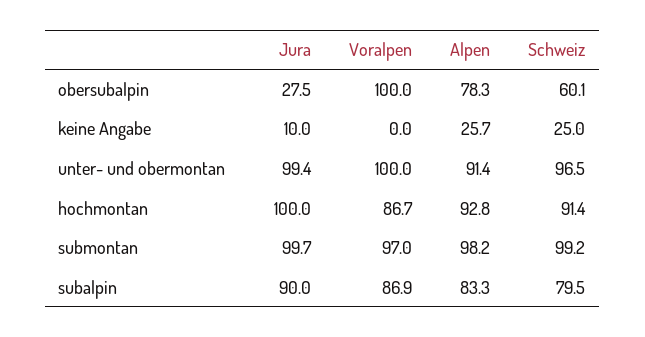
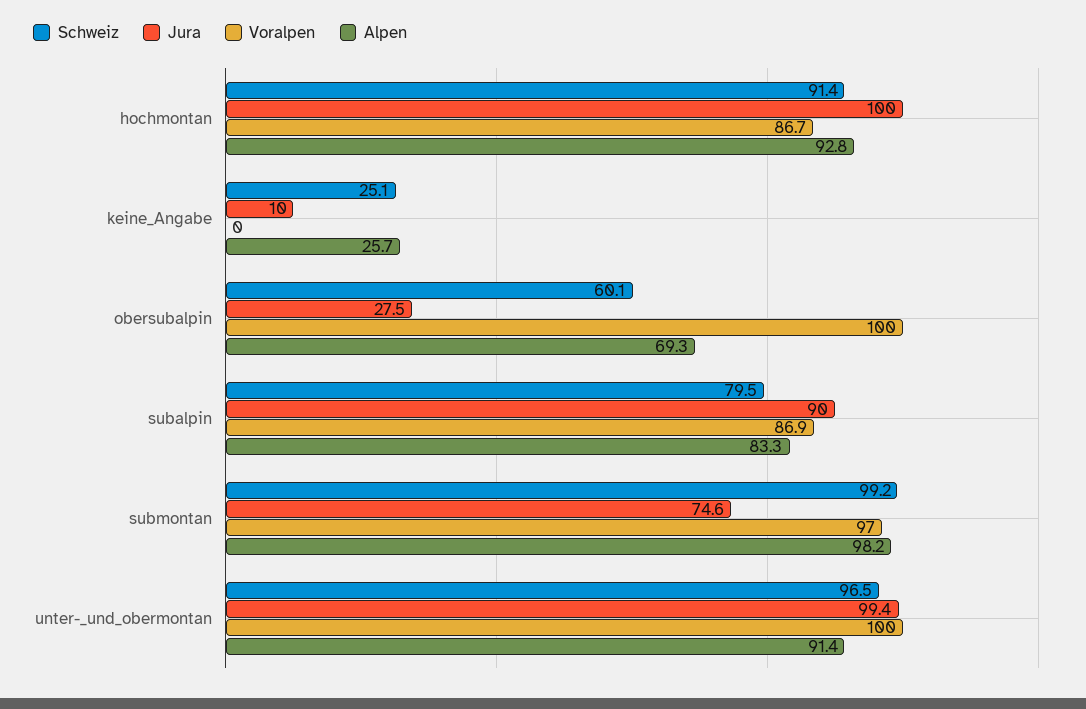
Alpen, obersubalpin: 78.3 -> 69.3
Schweiz, keine Angabe: 25 -> 25.1
Jura, submontan: 99.7 -> 74.6

